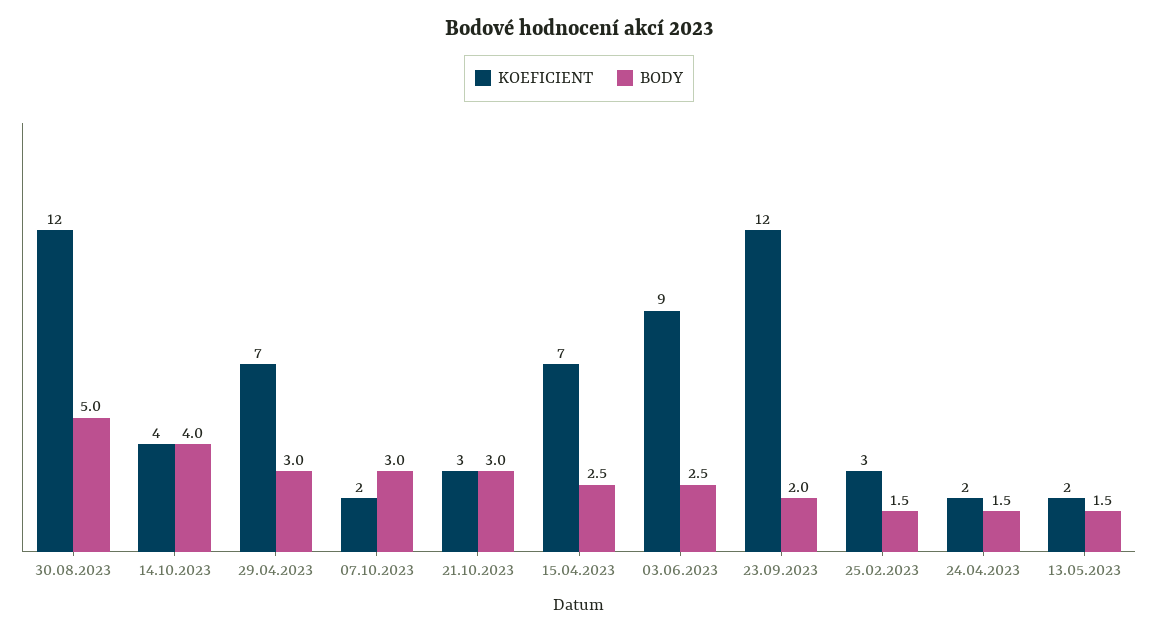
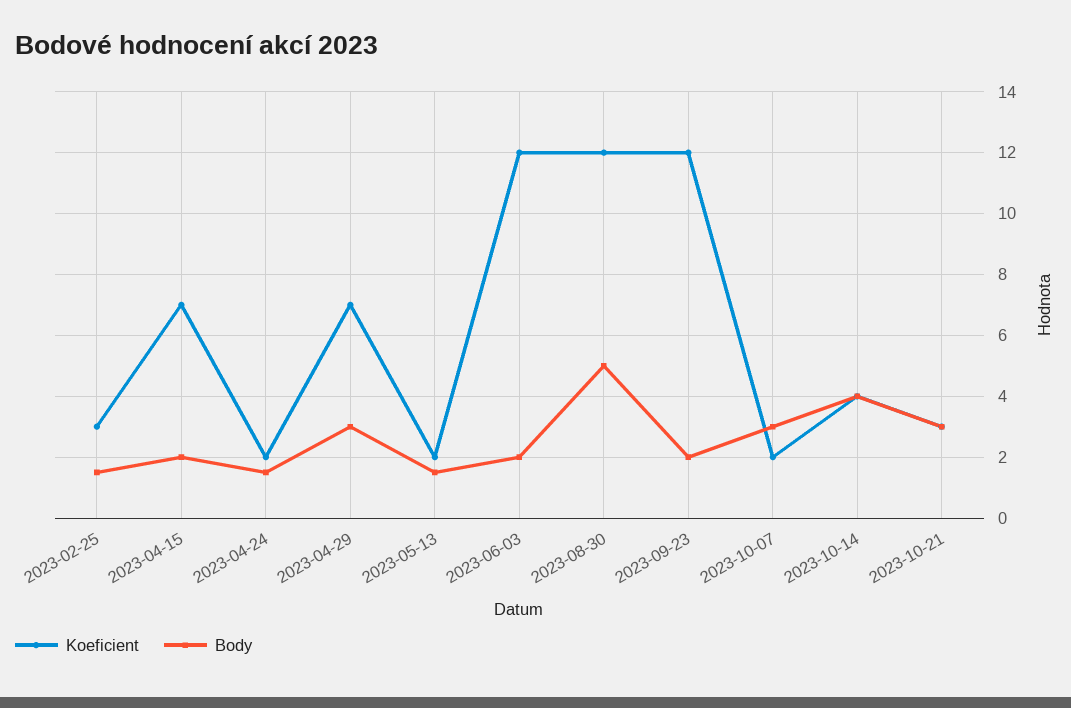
BODY, 15.04.2023: 2.5 -> 2
KOEFICIENT, 03.06.2023: 9 -> 12
BODY, 03.06.2023: 2.5 -> 2

